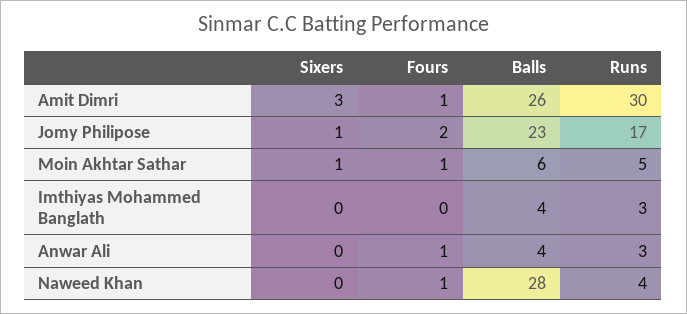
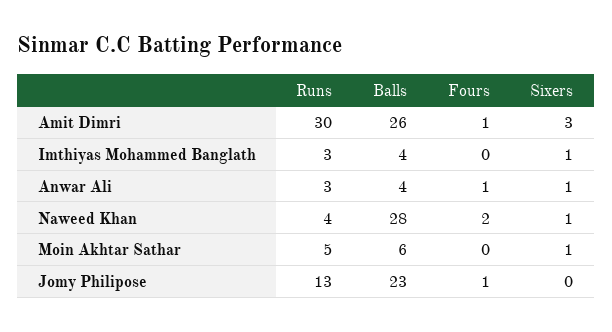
Sixers, Jomy Philipose: 1 -> 0
Fours, Jomy Philipose: 2 -> 1
Runs, Jomy Philipose: 17 -> 13
Fours, Moin Akhtar Sathar: 1 -> 0
Sixers, Imthiyas Mohammed Banglath: 0 -> 1
Sixers, Anwar Ali: 0 -> 1
Sixers, Naweed Khan: 0 -> 1
Fours, Naweed Khan: 1 -> 2

